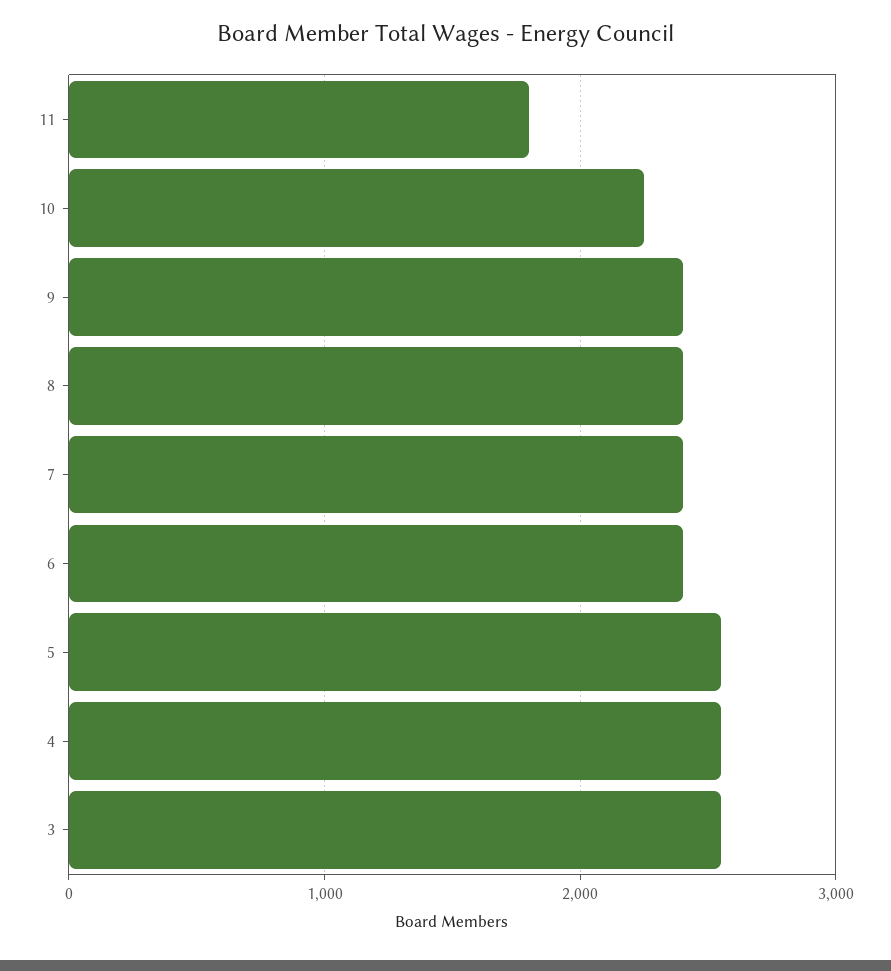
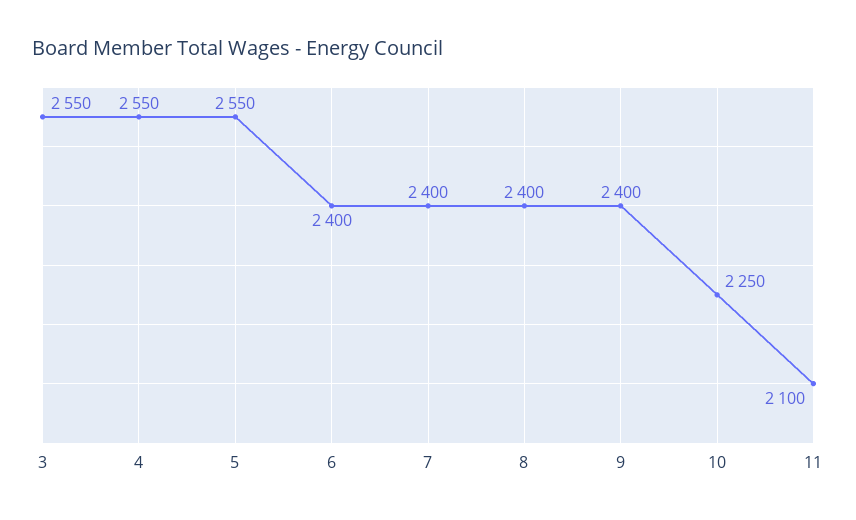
11: 1800 -> 2100

